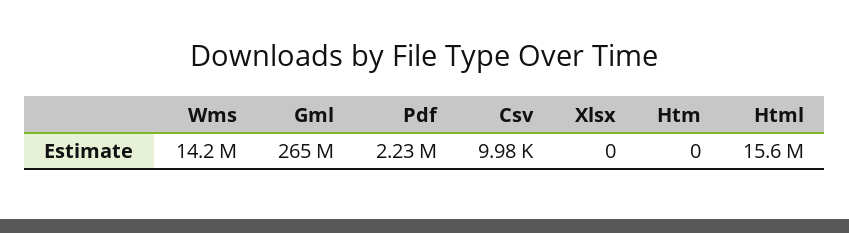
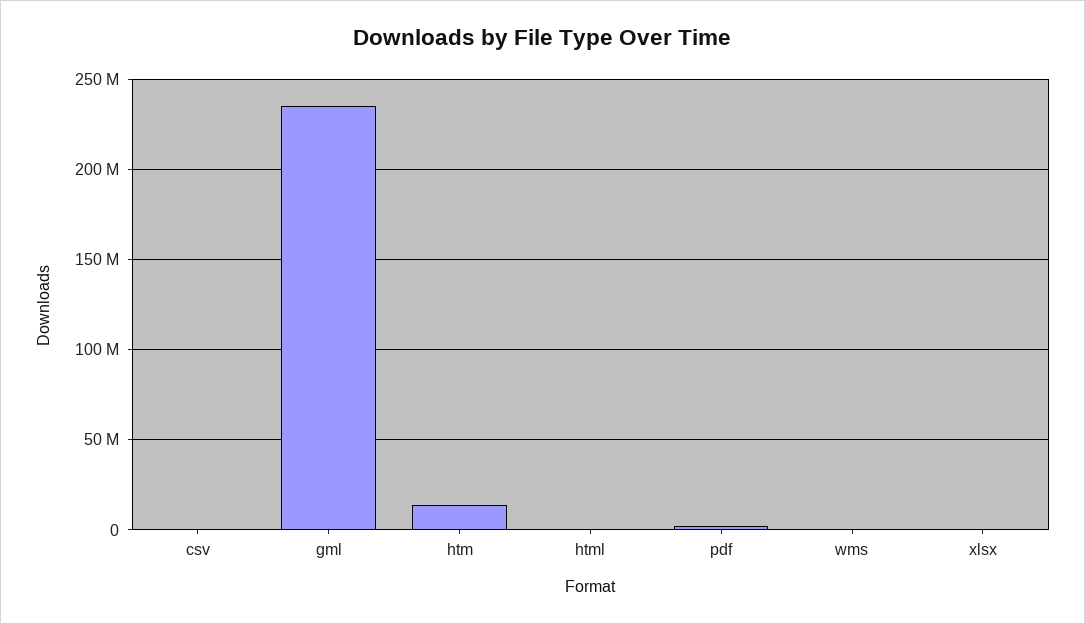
Wms: 14200000 -> 0
Gml: 265000000 -> 235000000
Htm: 0 -> 15000000
Html: 15600000 -> 0

